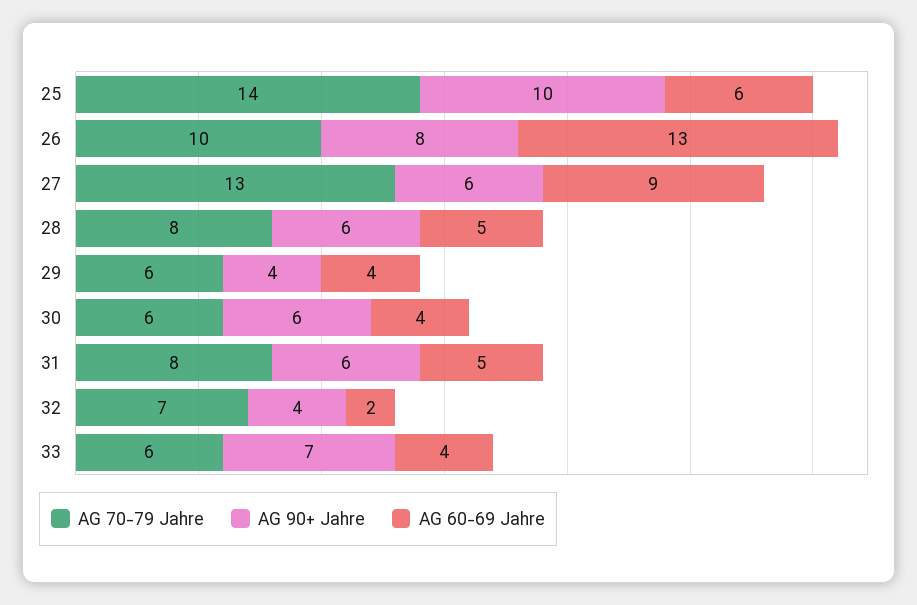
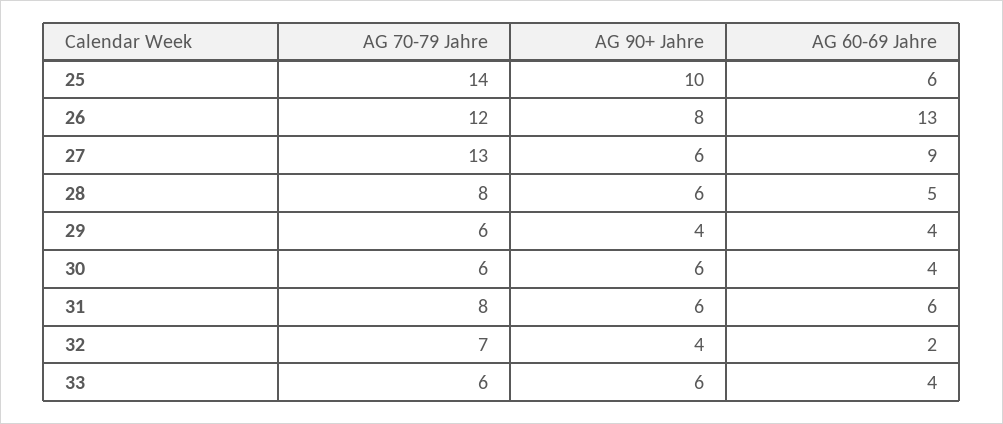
AG 70-79 Jahre, 26: 10 -> 12
AG 60-69 Jahre, 31: 5 -> 6
AG 90+ Jahre, 33: 7 -> 6

